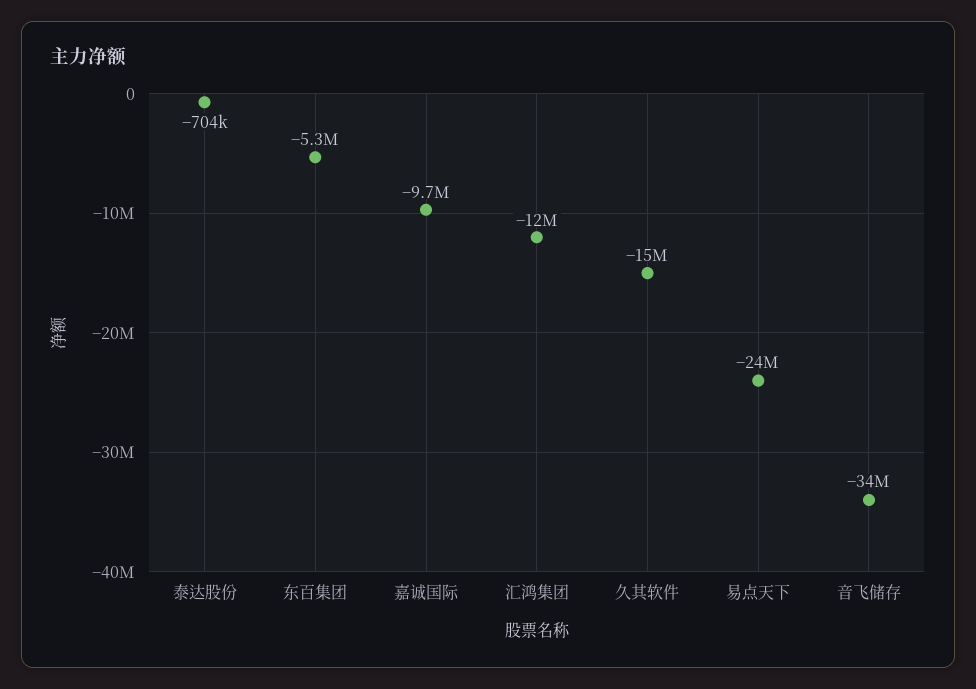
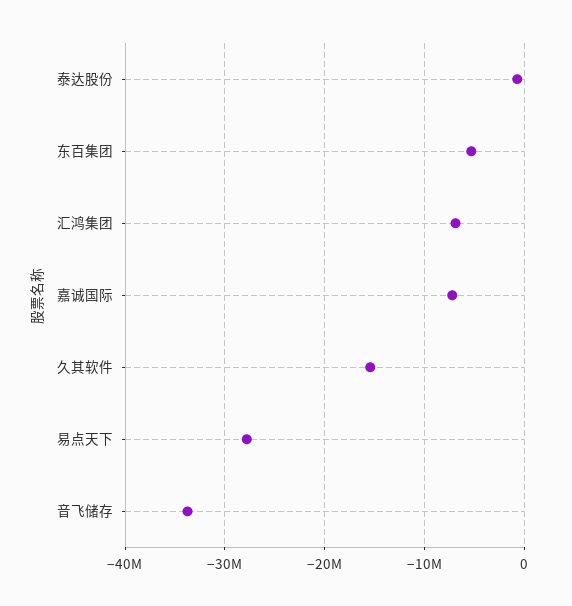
嘉诚国际: -9700000 -> -7000000
汇鸿集团: -12000000 -> -7000000
易点天下: -24000000 -> -28000000

